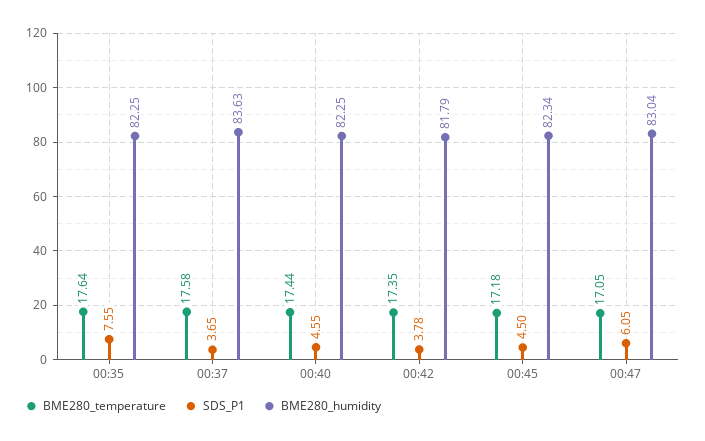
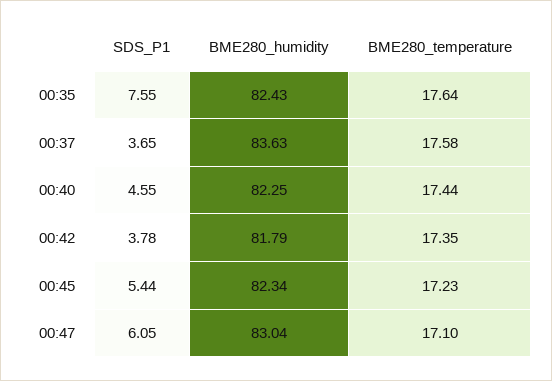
BME280_humidity, 00:35: 82.25 -> 82.43
BME280_temperature, 00:45: 17.18 -> 17.23
SDS_P1, 00:45: 4.5 -> 5.44
BME280_temperature, 00:47: 17.05 -> 17.1

